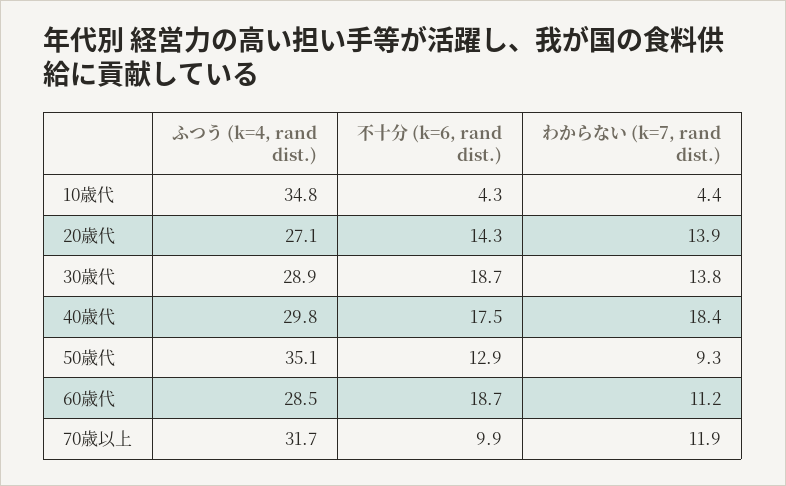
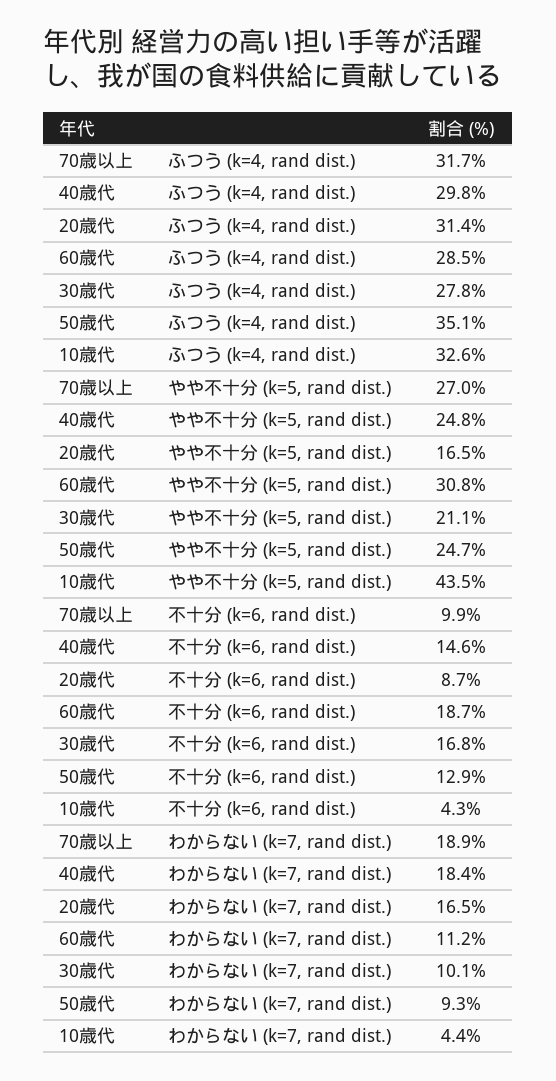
ふつう (k=4, rand dist.), 10歳代: 34.8 -> 32.6
ふつう (k=4, rand dist.), 20歳代: 27.1 -> 31.4
不十分 (k=6, rand dist.), 20歳代: 14.3 -> 8.7
わからない (k=7, rand dist.), 20歳代: 13.9 -> 16.5
ふつう (k=4, rand dist.), 30歳代: 28.9 -> 27.8
不十分 (k=6, rand dist.), 30歳代: 18.7 -> 16.8
わからない (k=7, rand dist.), 30歳代: 13.8 -> 10.1
不十分 (k=6, rand dist.), 40歳代: 17.5 -> 14.6
わからない (k=7, rand dist.), 70歳以上: 11.9 -> 18.9
やや不十分 (k=5, rand dist.), 70歳以上: none -> 27
やや不十分 (k=5, rand dist.), 40歳代: none -> 24.8
やや不十分 (k=5, rand dist.), 20歳代: none -> 16.5
やや不十分 (k=5, rand dist.), 60歳代: none -> 30.8
やや不十分 (k=5, rand dist.), 30歳代: none -> 21.1
やや不十分 (k=5, rand dist.), 50歳代: none -> 24.7
やや不十分 (k=5, rand dist.), 10歳代: none -> 43.5

